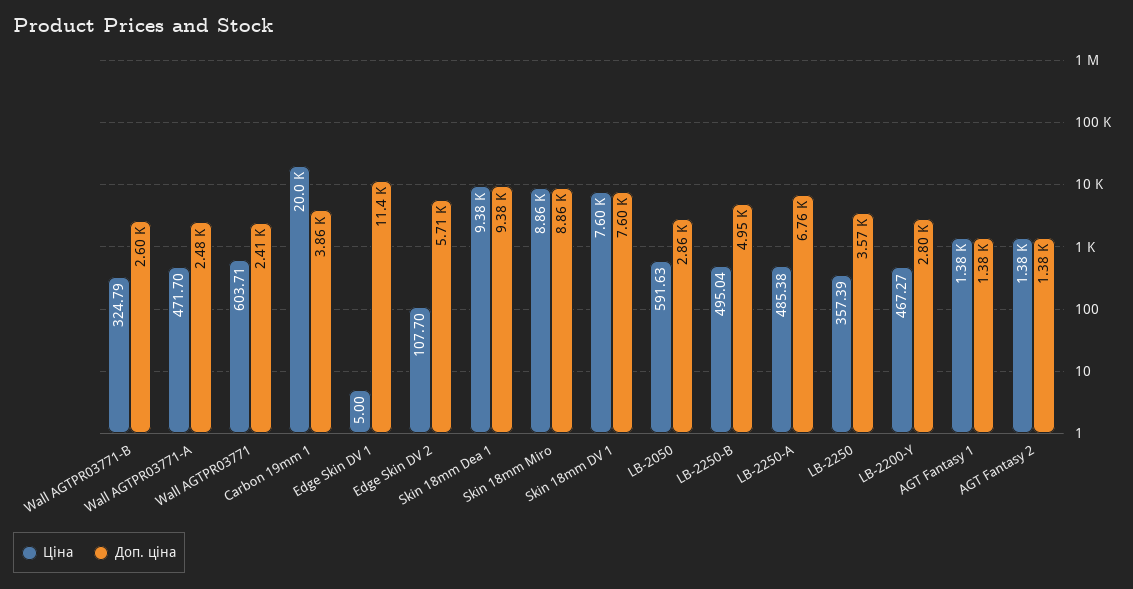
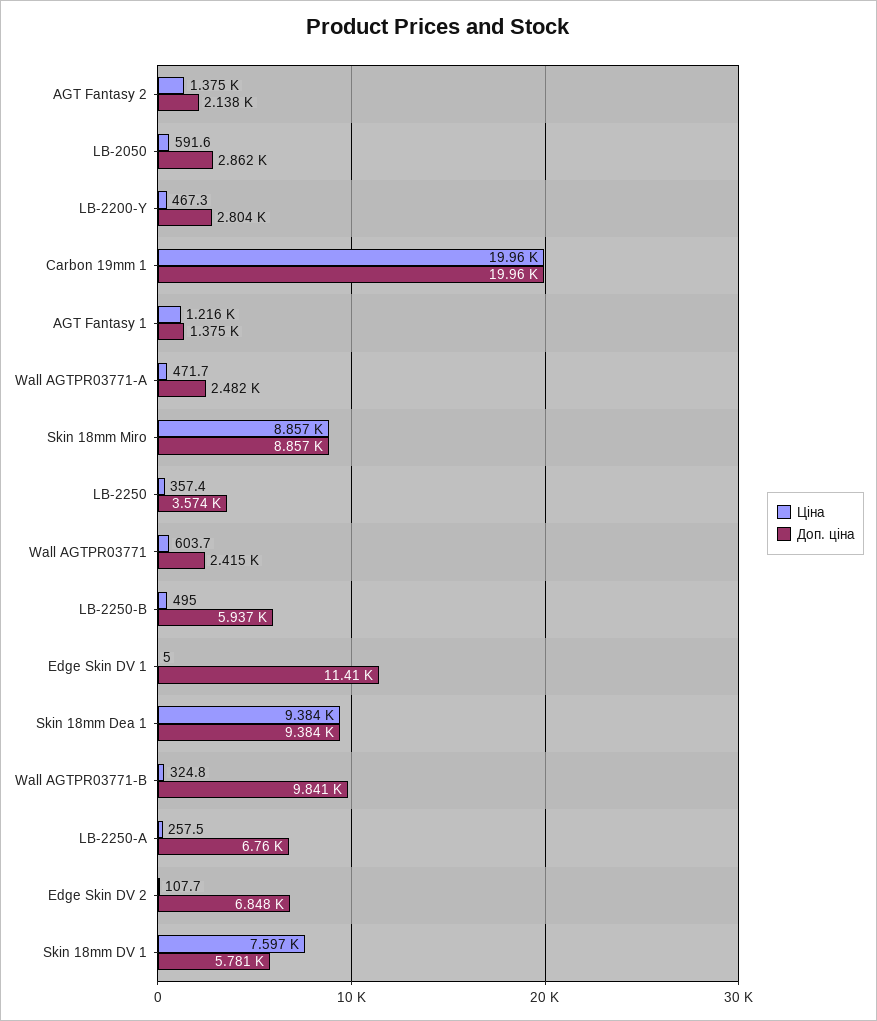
Доп. ціна, Wall AGTPR03771-B: 2600 -> 9841
Доп. ціна, Carbon 19mm 1: 3860 -> 19960
Доп. ціна, Edge Skin DV 2: 5710 -> 6848
Доп. ціна, Skin 18mm DV 1: 7600 -> 5781
Доп. ціна, LB-2250-B: 4950 -> 5937
Ціна, LB-2250-A: 485.38 -> 257.5
Ціна, AGT Fantasy 1: 1380 -> 1216
Доп. ціна, AGT Fantasy 2: 1380 -> 2138

